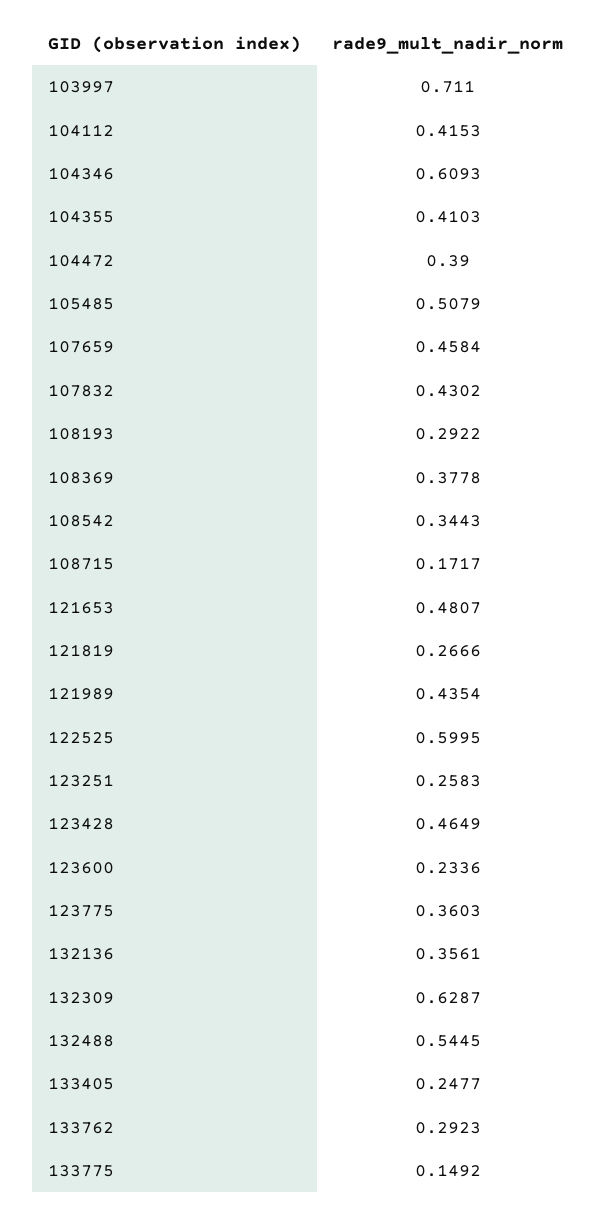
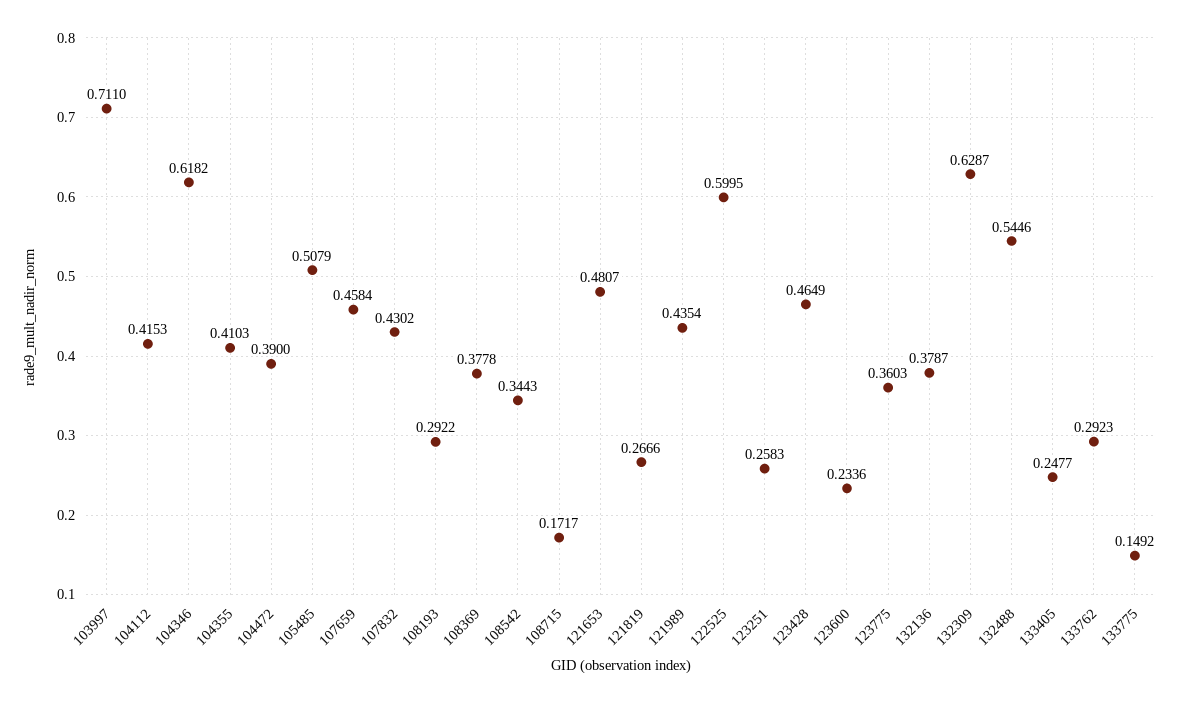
104346: 0.6093 -> 0.6182
132136: 0.3561 -> 0.3787
132488: 0.5445 -> 0.5446

